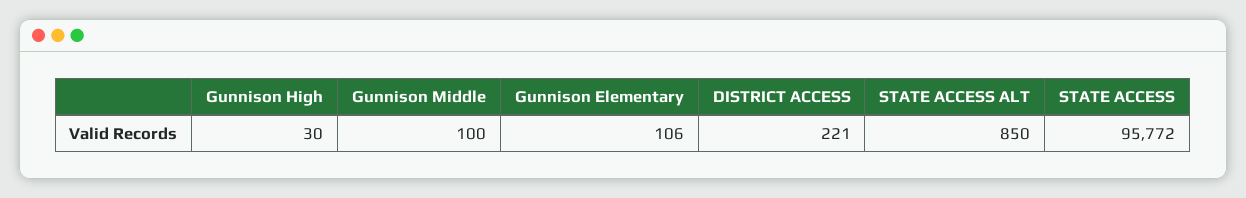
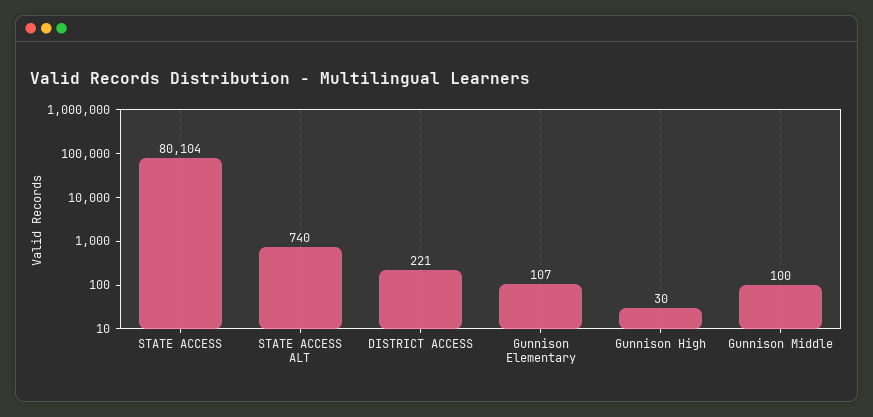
Gunnison Elementary: 106 -> 107
STATE ACCESS ALT: 850 -> 740
STATE ACCESS: 95772 -> 80104

